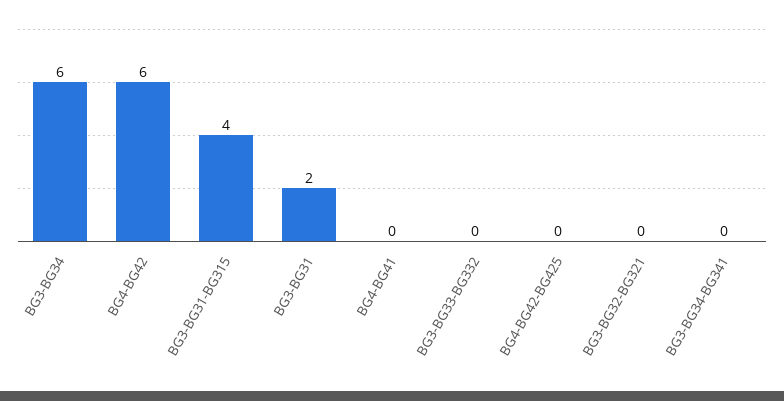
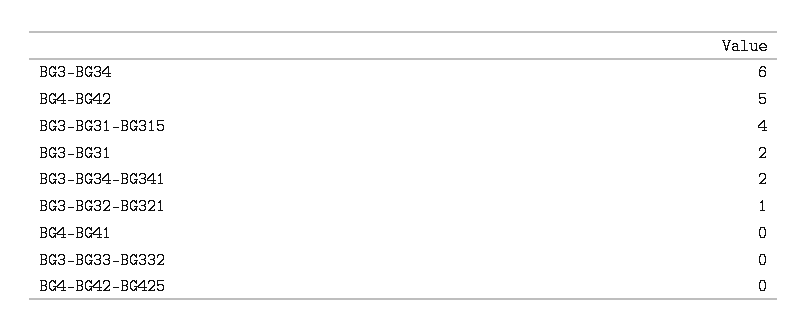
BG4-BG42: 6 -> 5
BG3-BG32-BG321: 0 -> 1
BG3-BG34-BG341: 0 -> 2

